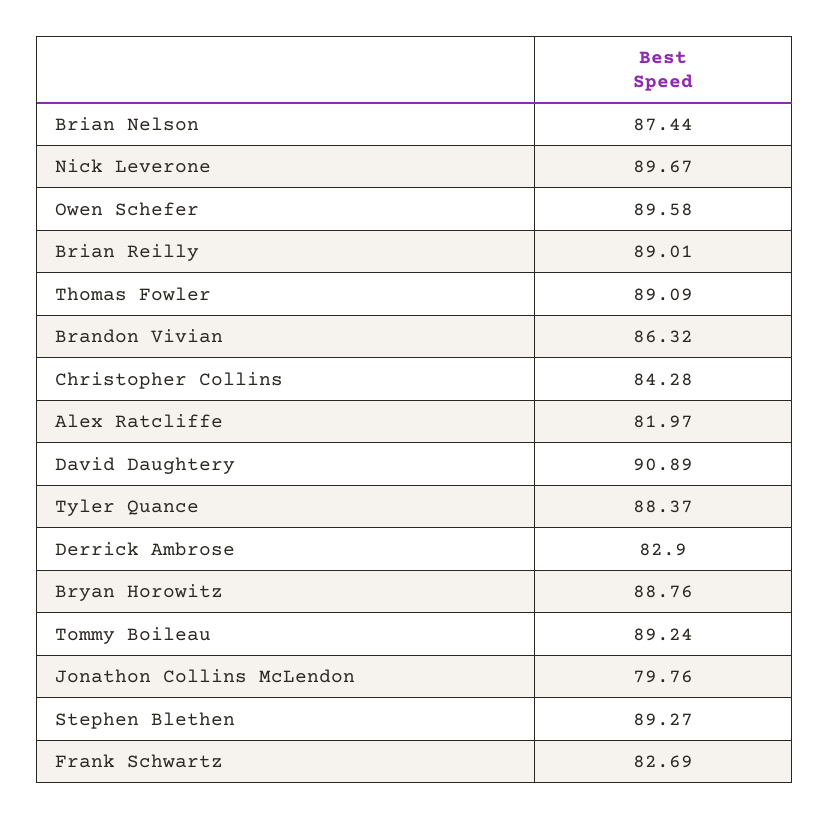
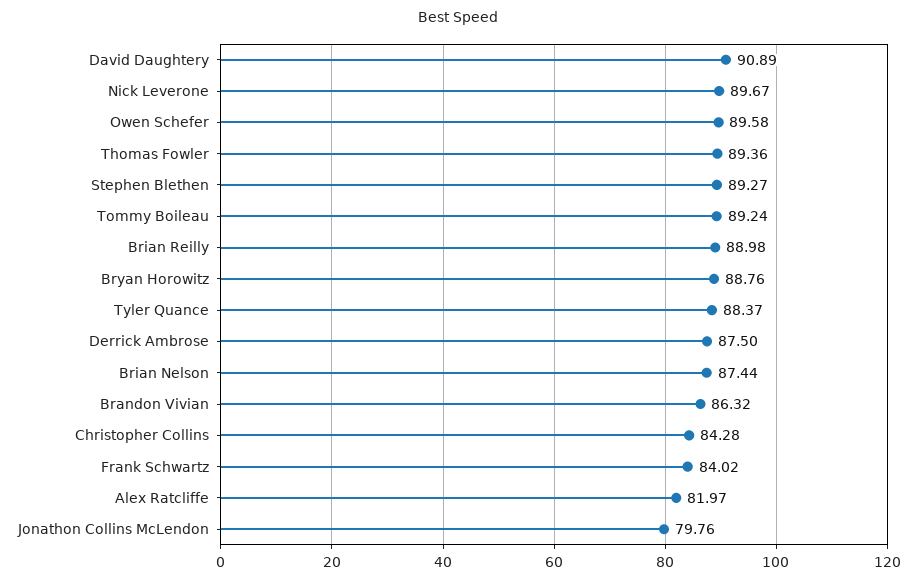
Brian Reilly: 89.01 -> 88.98
Thomas Fowler: 89.09 -> 89.36
Derrick Ambrose: 82.9 -> 87.5
Frank Schwartz: 82.69 -> 84.02

